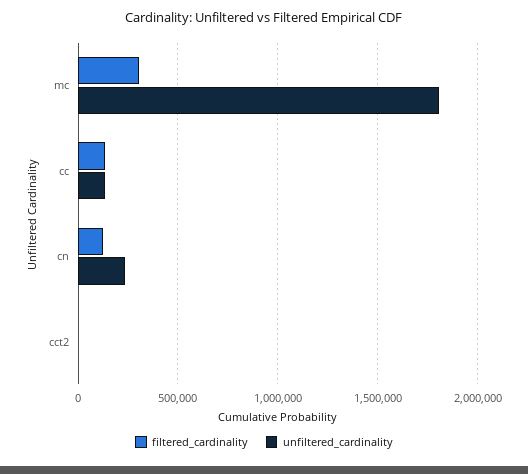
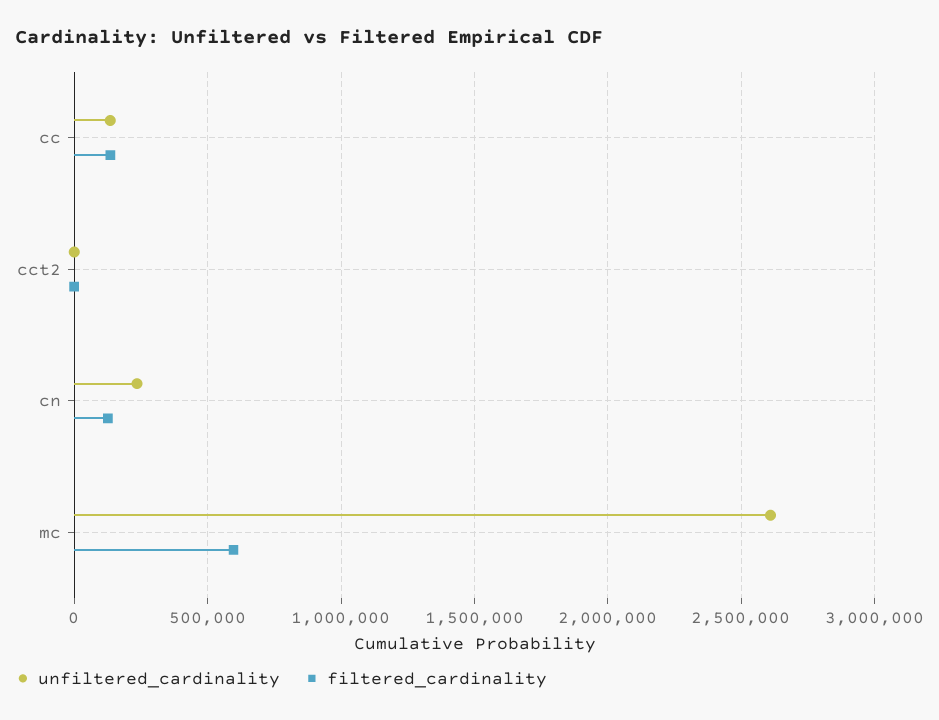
filtered_cardinality, mc: 300000 -> 600000
unfiltered_cardinality, mc: 1800000 -> 2600000

